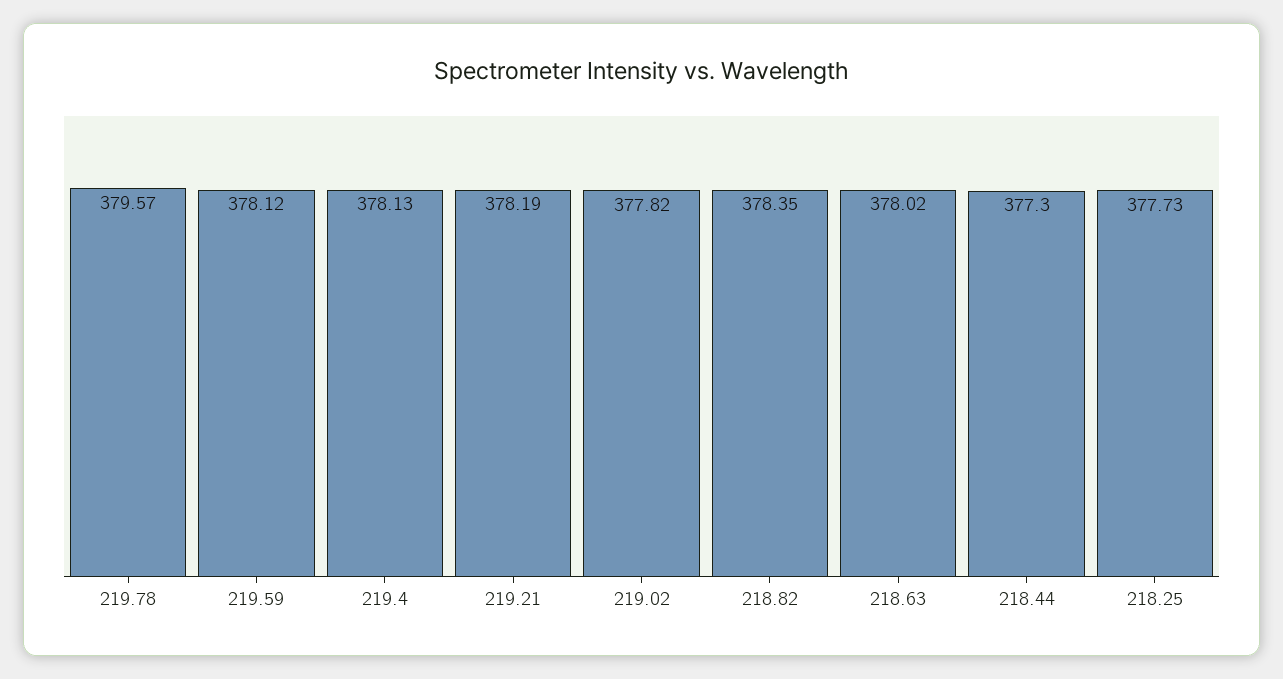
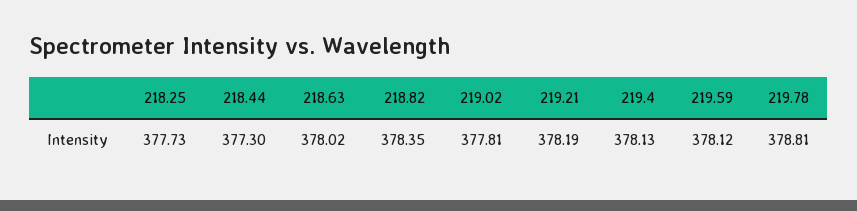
219.78: 379.57 -> 378.81
219.02: 377.82 -> 377.81

